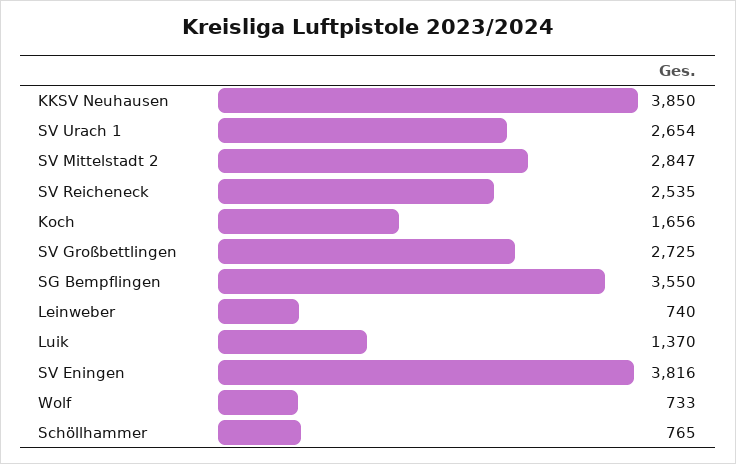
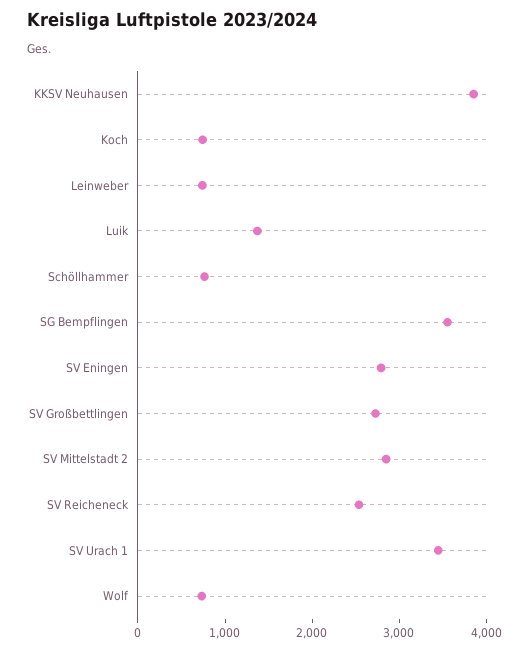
SV Urach 1: 2654 -> 3400
Koch: 1656 -> 800
SV Eningen: 3816 -> 2800

